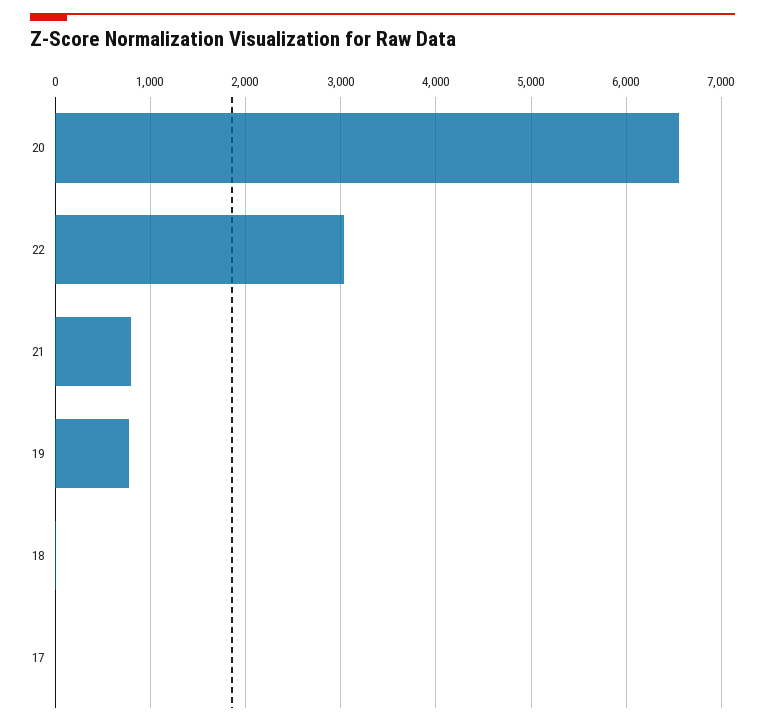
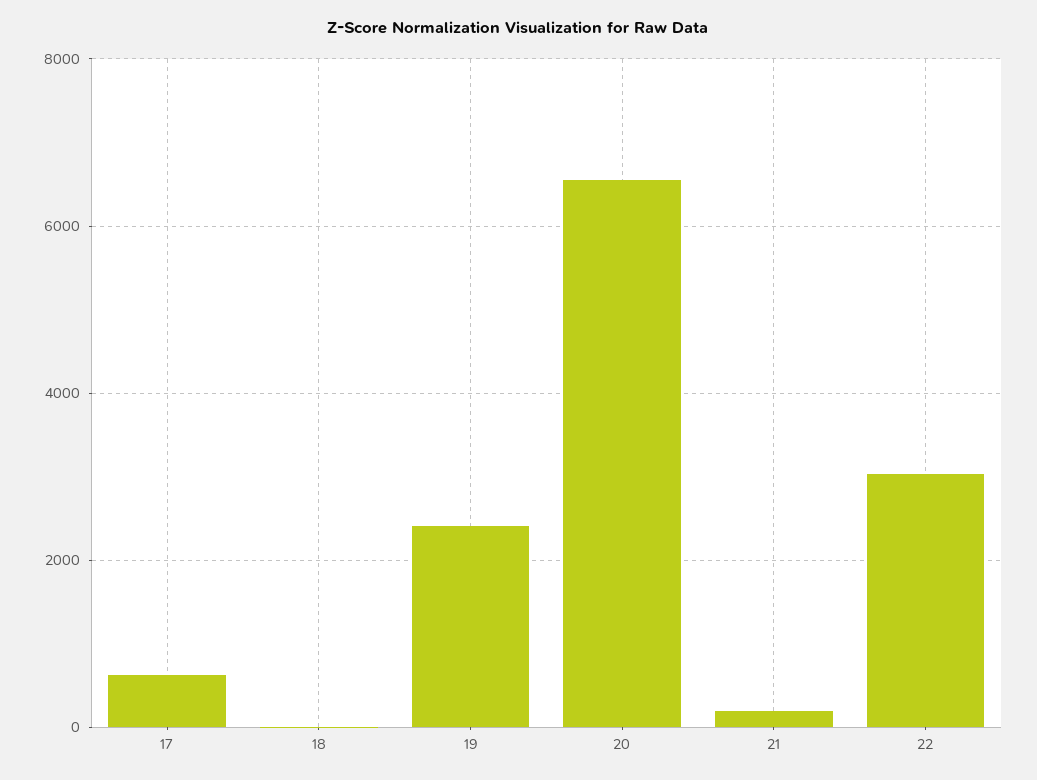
21: 800 -> 200
19: 800 -> 2400
17: 0 -> 600

